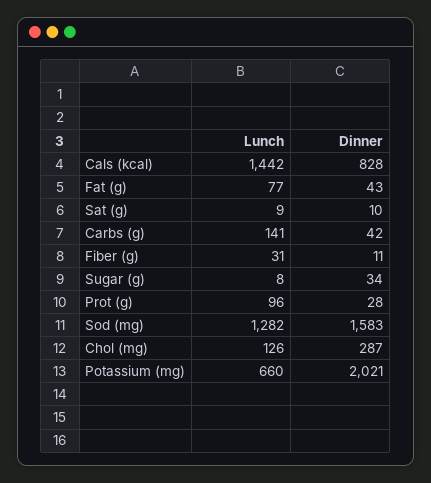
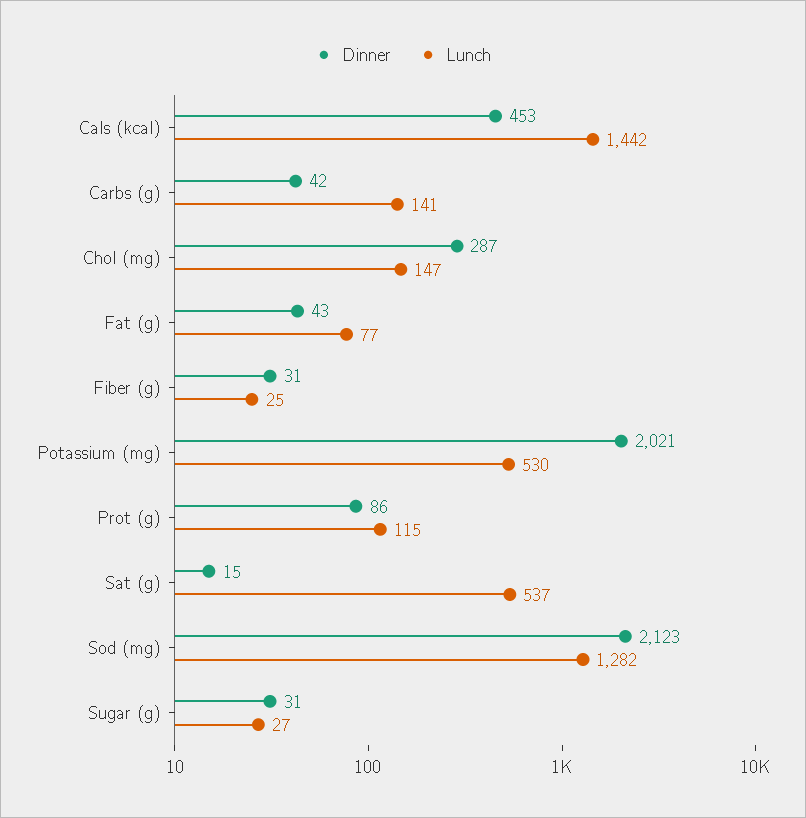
Dinner, Cals (kcal): 828 -> 453
Lunch, Sat (g): 9 -> 537
Dinner, Sat (g): 10 -> 15
Lunch, Fiber (g): 31 -> 25
Dinner, Fiber (g): 11 -> 31
Lunch, Sugar (g): 8 -> 27
Dinner, Sugar (g): 34 -> 31
Lunch, Prot (g): 96 -> 115
Dinner, Prot (g): 28 -> 86
Dinner, Sod (mg): 1583 -> 2123
Lunch, Chol (mg): 126 -> 147
Lunch, Potassium (mg): 660 -> 530

